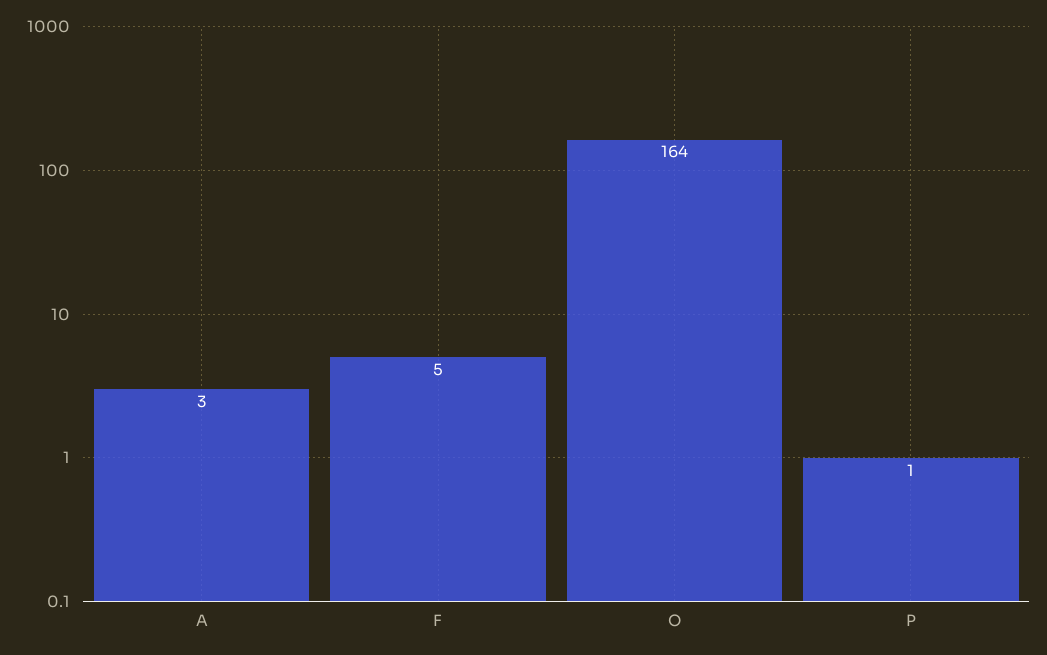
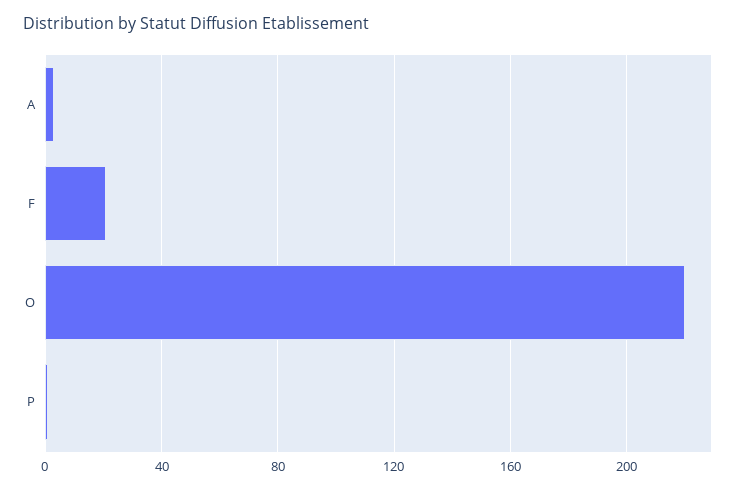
F: 5 -> 20
O: 164 -> 220

